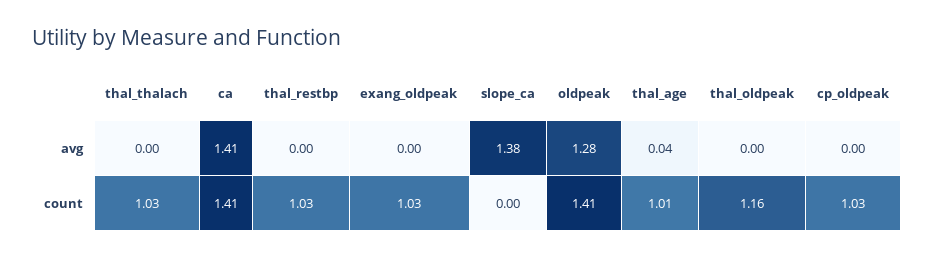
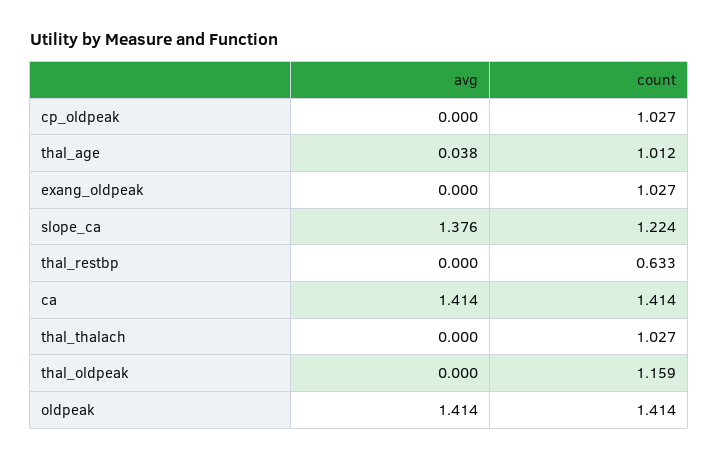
oldpeak, avg: 1.28 -> 1.414
thal_restbp, count: 1.03 -> 0.633
slope_ca, count: 0 -> 1.224

